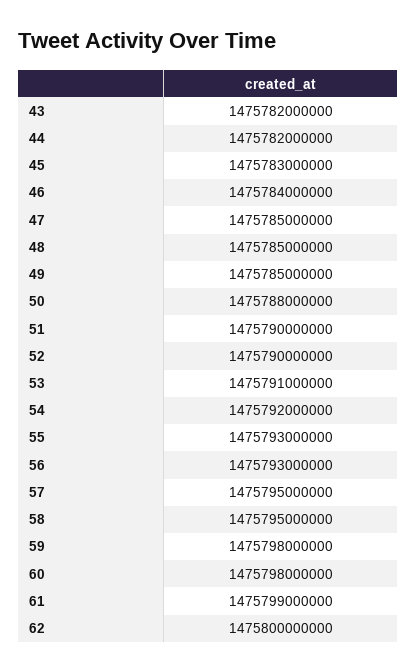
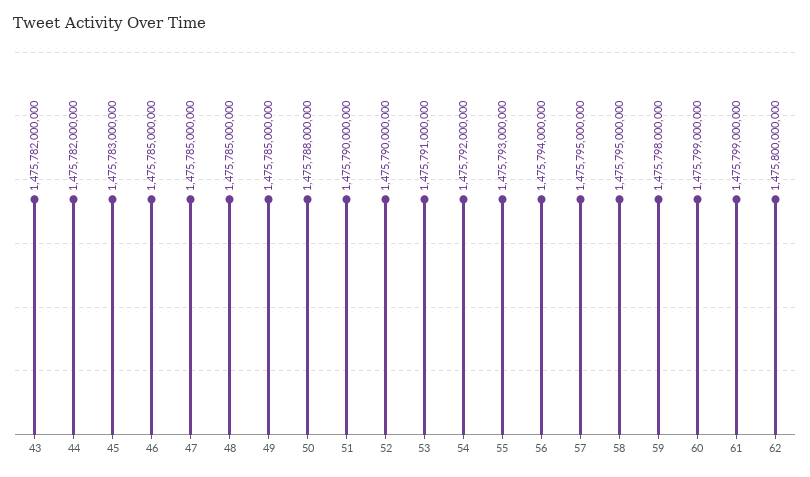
46: 1475784000000 -> 1475785000000
56: 1475793000000 -> 1475794000000
60: 1475798000000 -> 1475799000000

